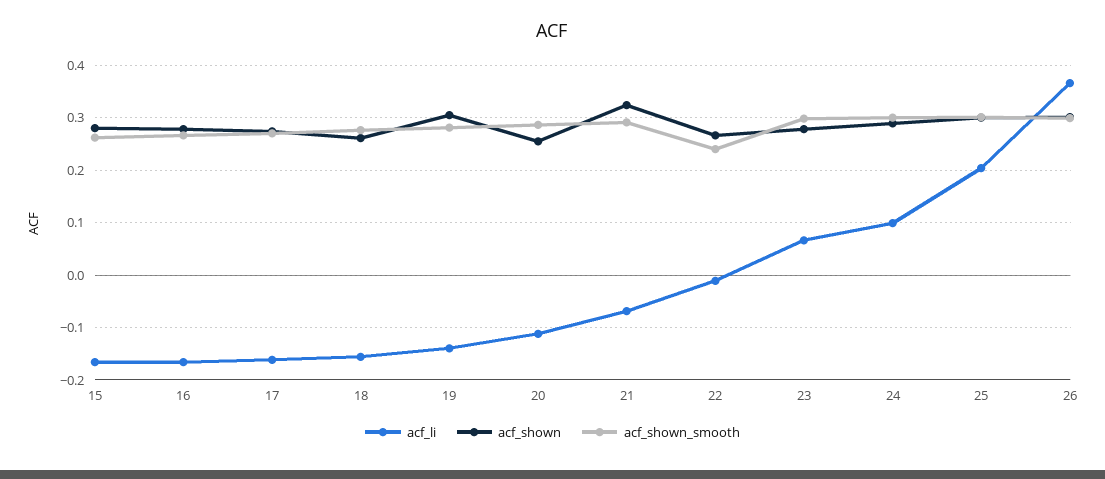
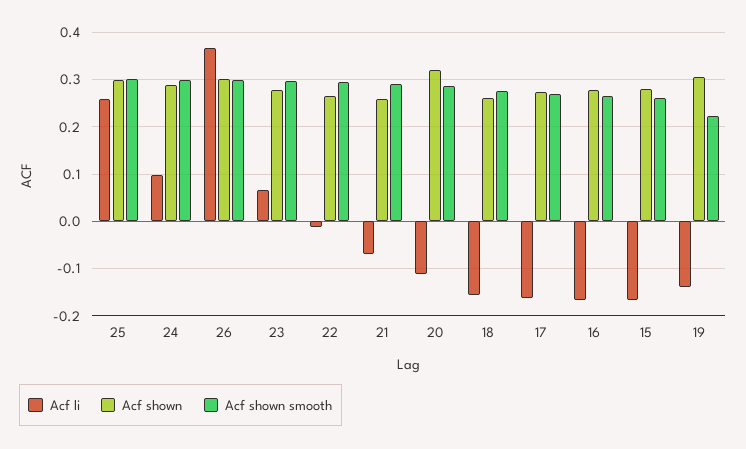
acf_shown_smooth, 19: 0.28 -> 0.22
acf_shown, 20: 0.26 -> 0.32
acf_shown, 21: 0.32 -> 0.26
acf_shown_smooth, 22: 0.24 -> 0.3
acf_li, 25: 0.2 -> 0.26

